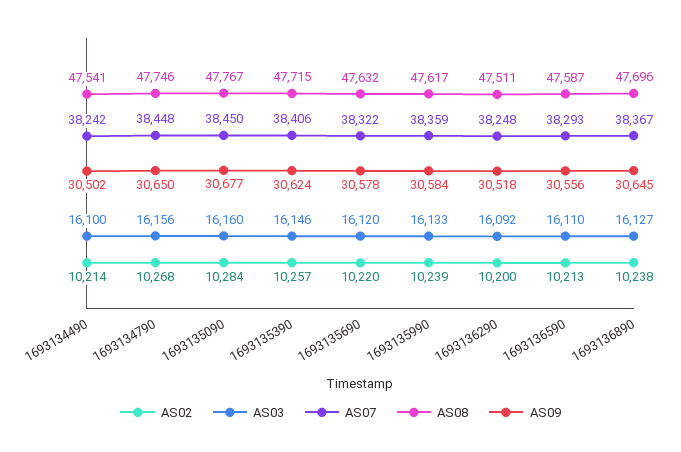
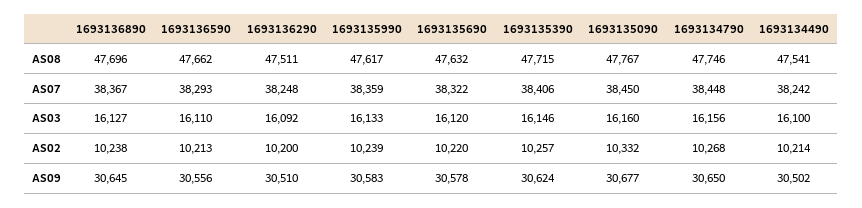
AS02, 1693135090: 10284 -> 10332
AS09, 1693135990: 30584 -> 30583
AS09, 1693136290: 30518 -> 30510
AS08, 1693136590: 47587 -> 47662

